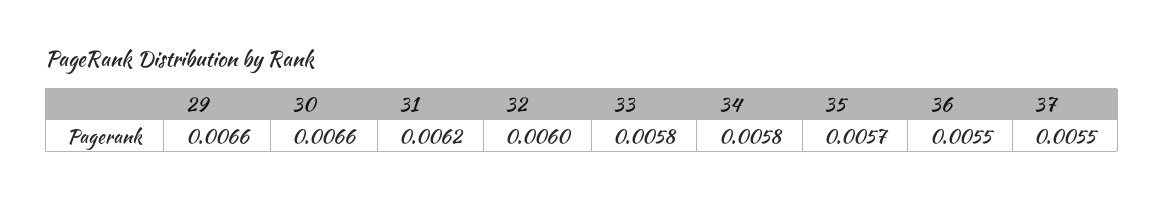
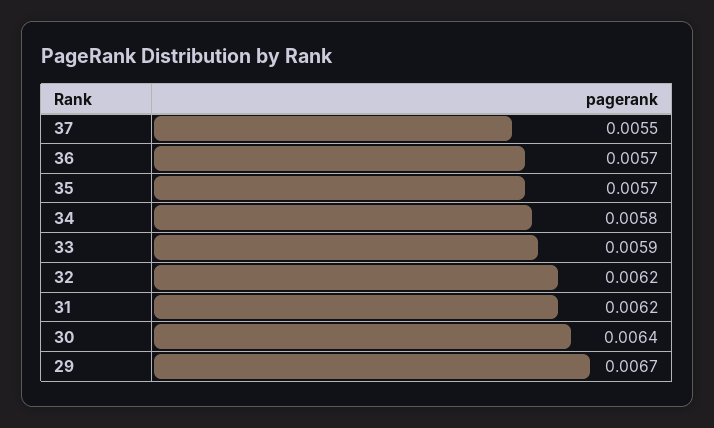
29: 0.0066 -> 0.0067
30: 0.0066 -> 0.0064
32: 0.006 -> 0.0062
33: 0.0058 -> 0.0059
36: 0.0055 -> 0.0057

